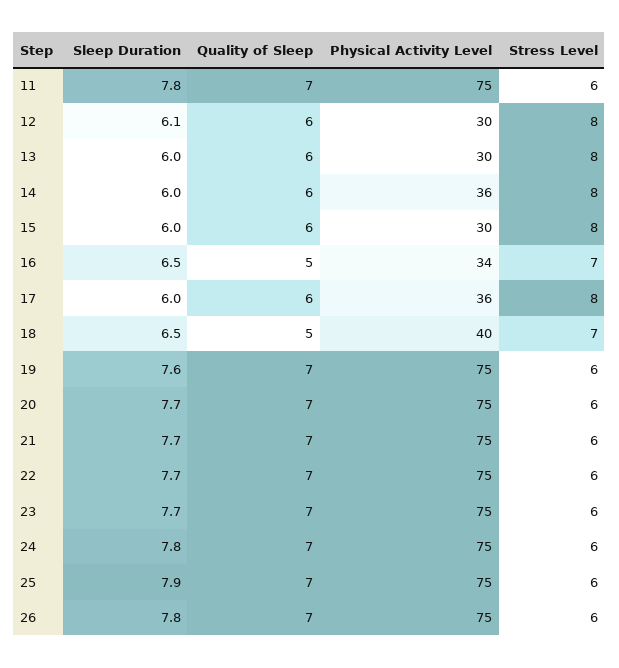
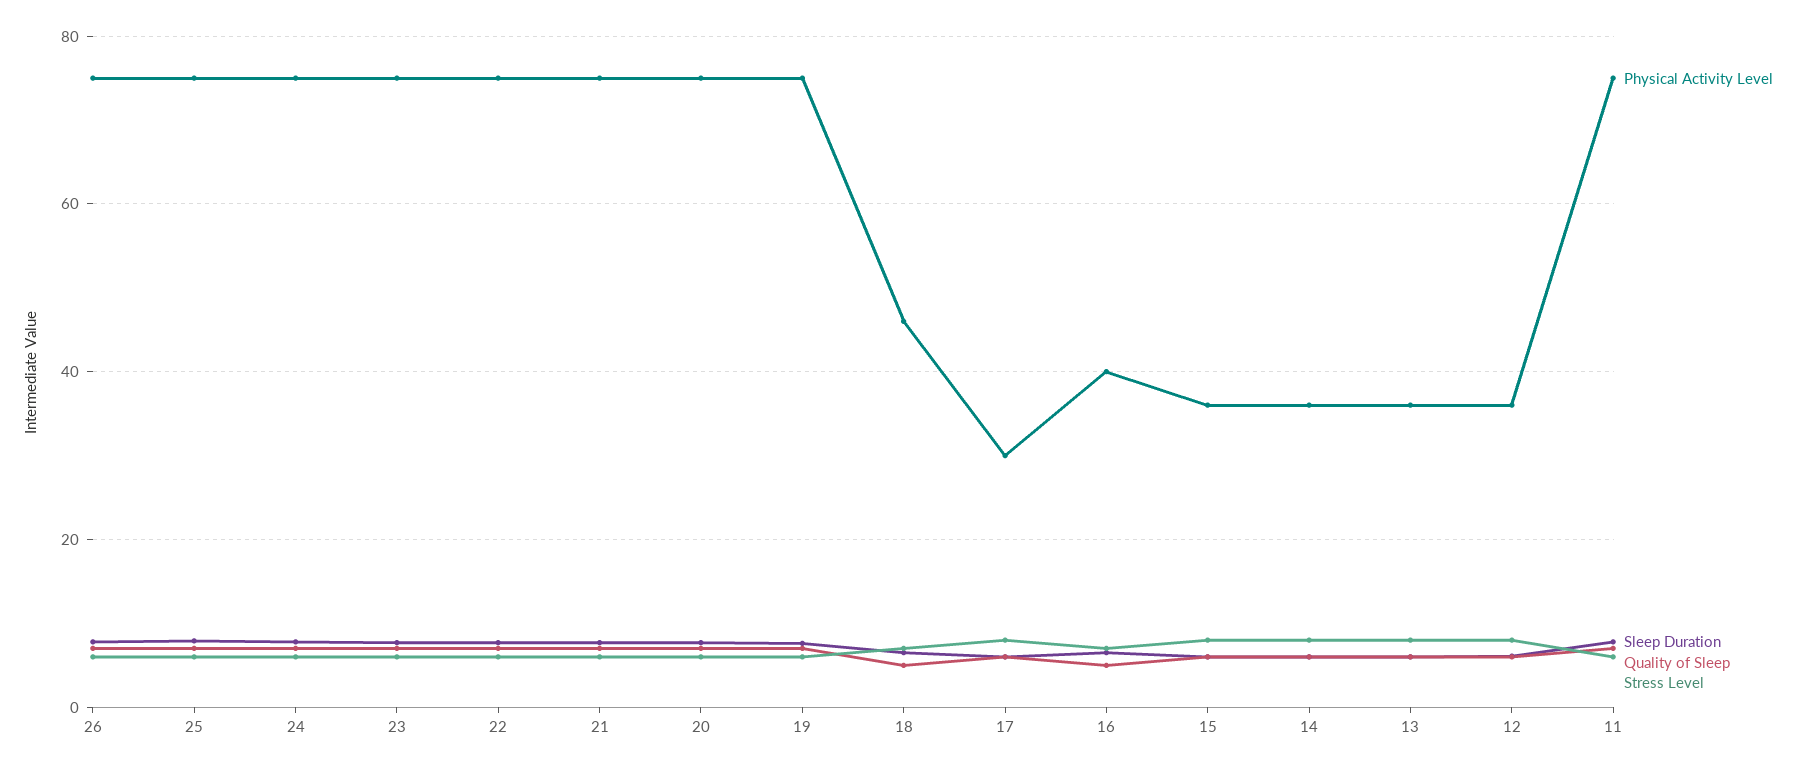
Physical Activity Level, 12: 30 -> 36
Physical Activity Level, 13: 30 -> 36
Physical Activity Level, 15: 30 -> 36
Physical Activity Level, 16: 34 -> 40
Physical Activity Level, 17: 36 -> 30
Physical Activity Level, 18: 40 -> 46

